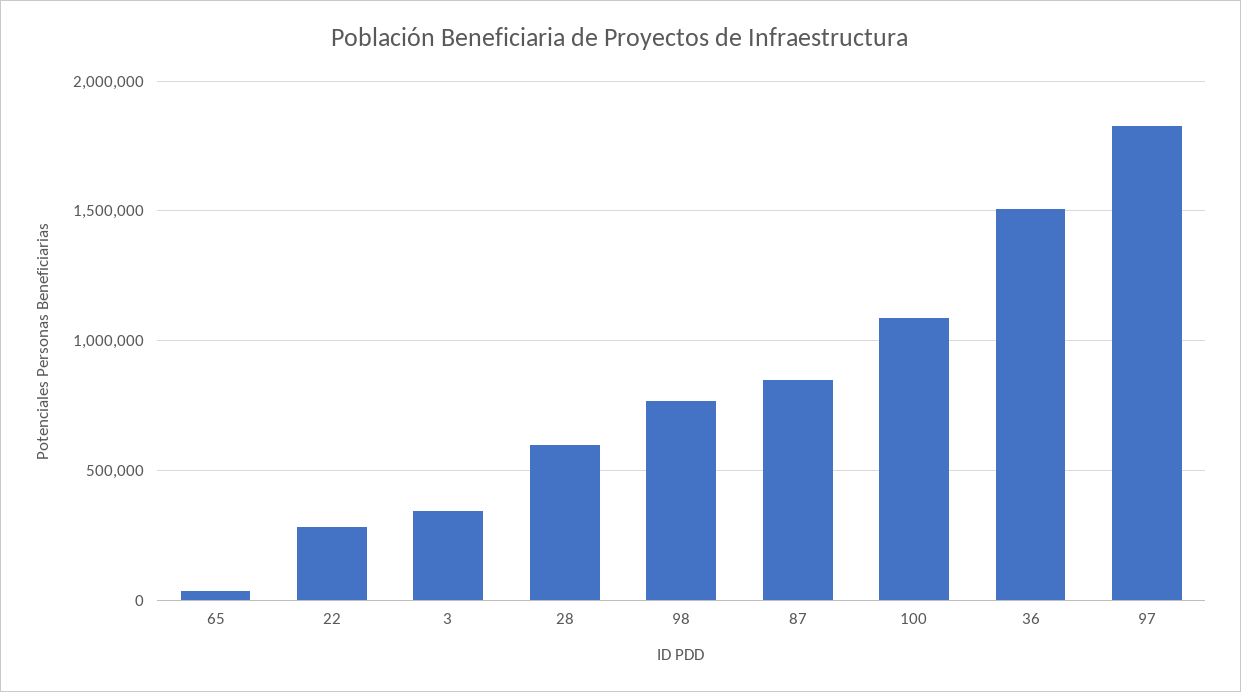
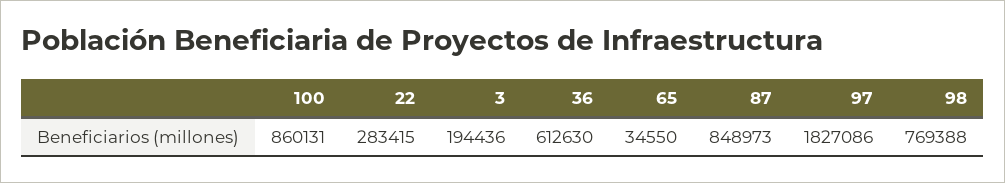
3: 350000 -> 194436
28: 600000 -> none
100: 1100000 -> 860131
36: 1500000 -> 612630

